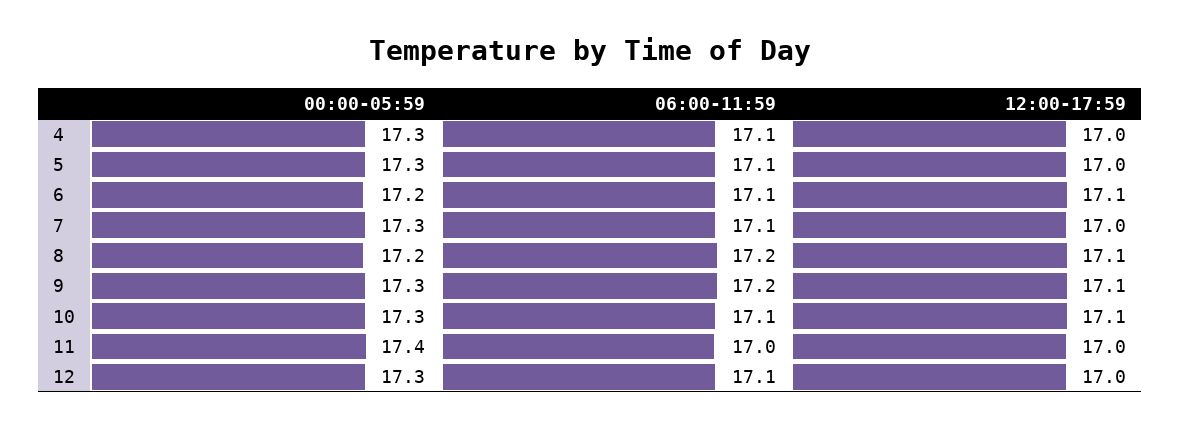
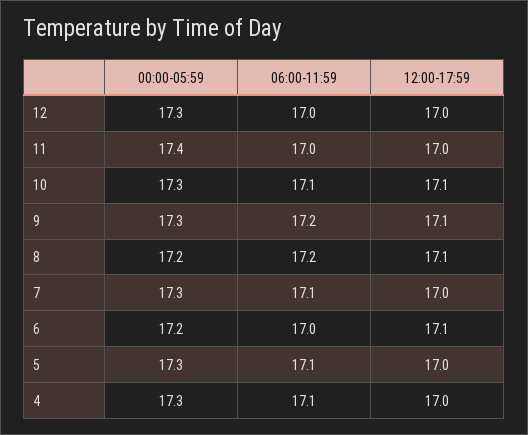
06:00-11:59, 6: 17.1 -> 17
06:00-11:59, 12: 17.1 -> 17

